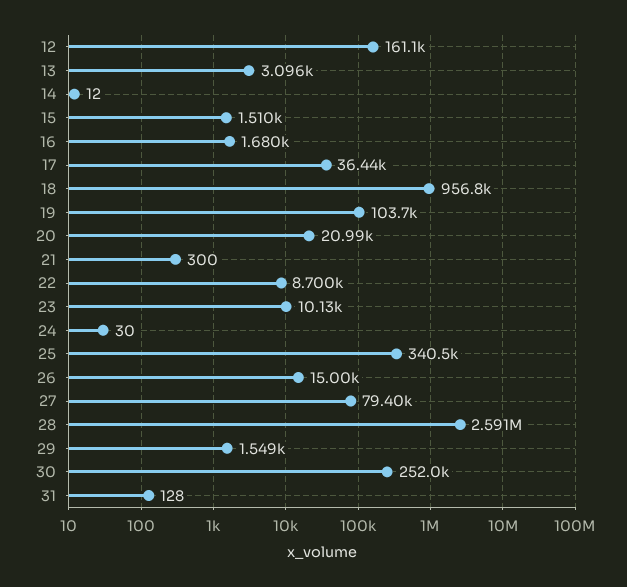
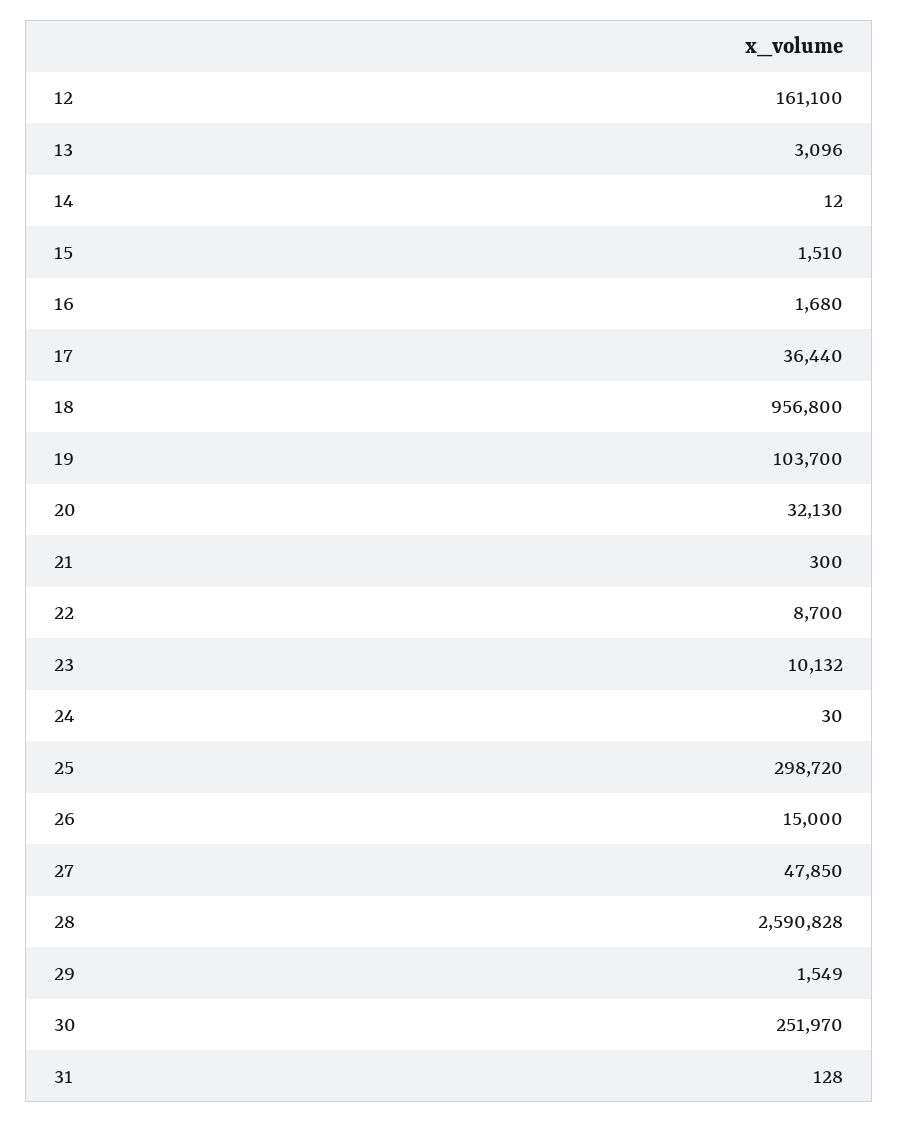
20: 20990 -> 32130
25: 340500 -> 298720
27: 79400 -> 47850

